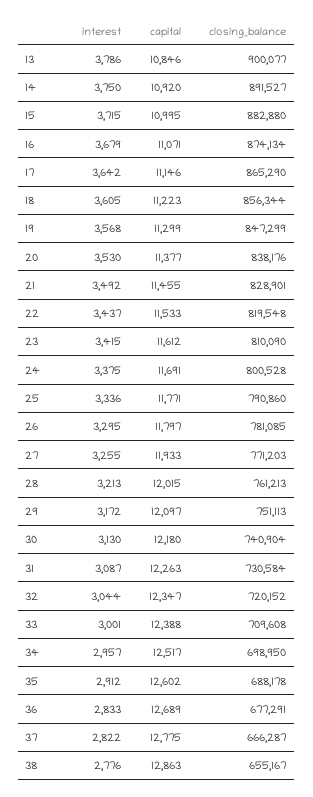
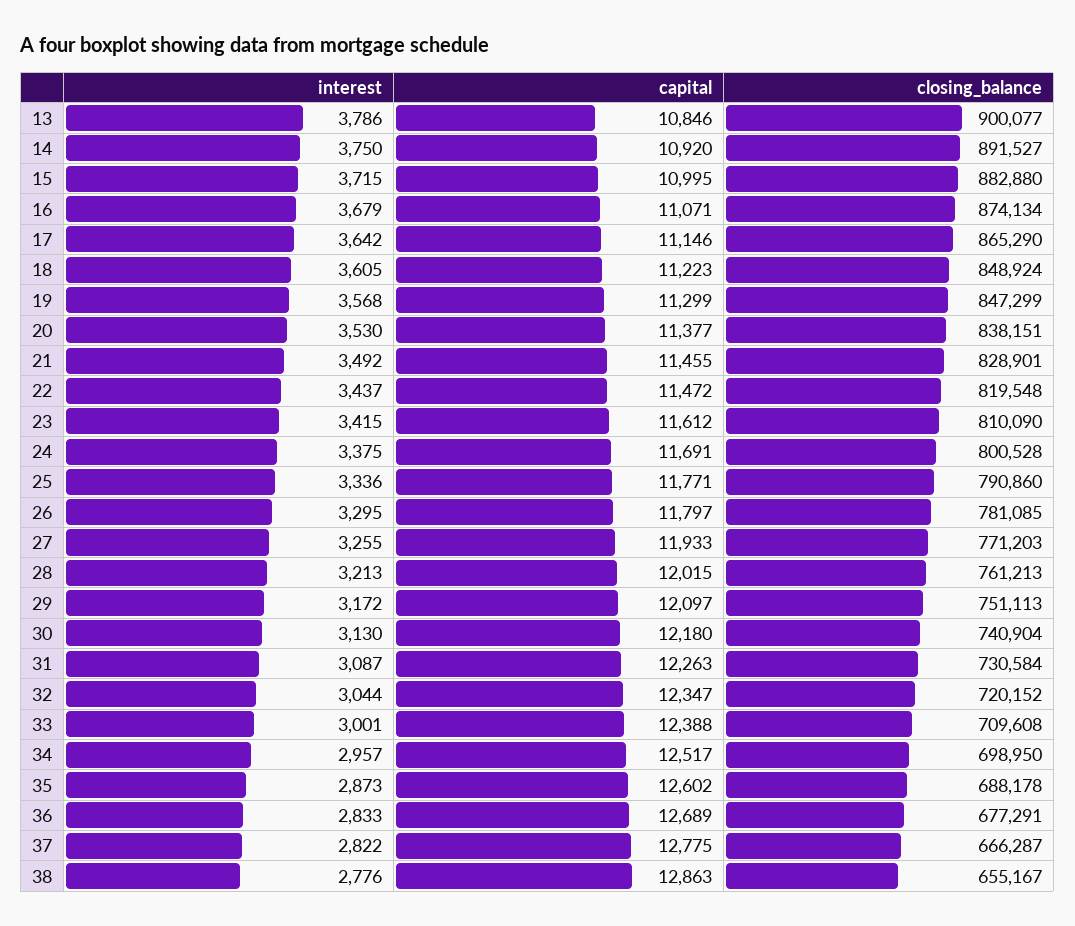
closing_balance, 18: 856344 -> 848924
closing_balance, 20: 838176 -> 838151
capital, 22: 11533 -> 11472
interest, 35: 2912 -> 2873

